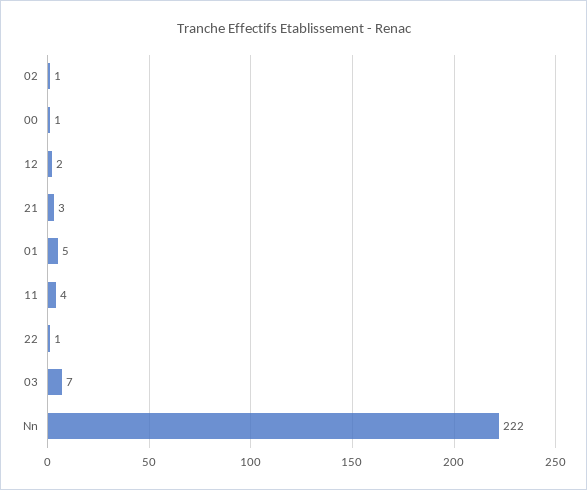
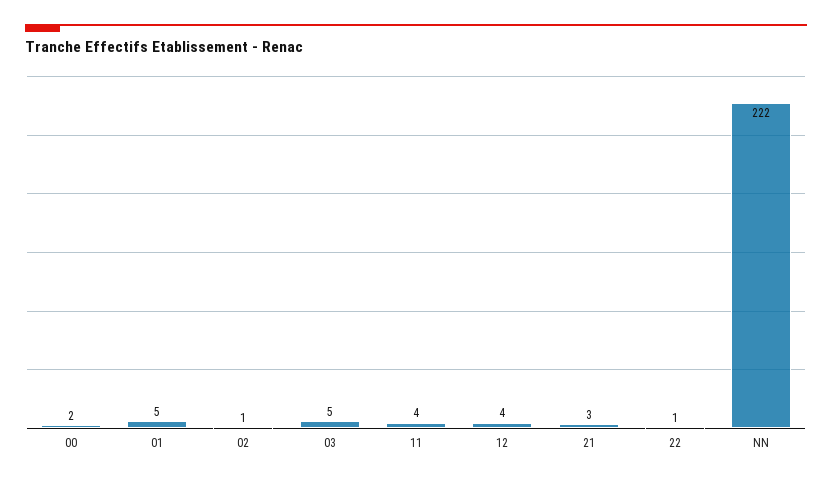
00: 1 -> 2
12: 2 -> 4
03: 7 -> 5

